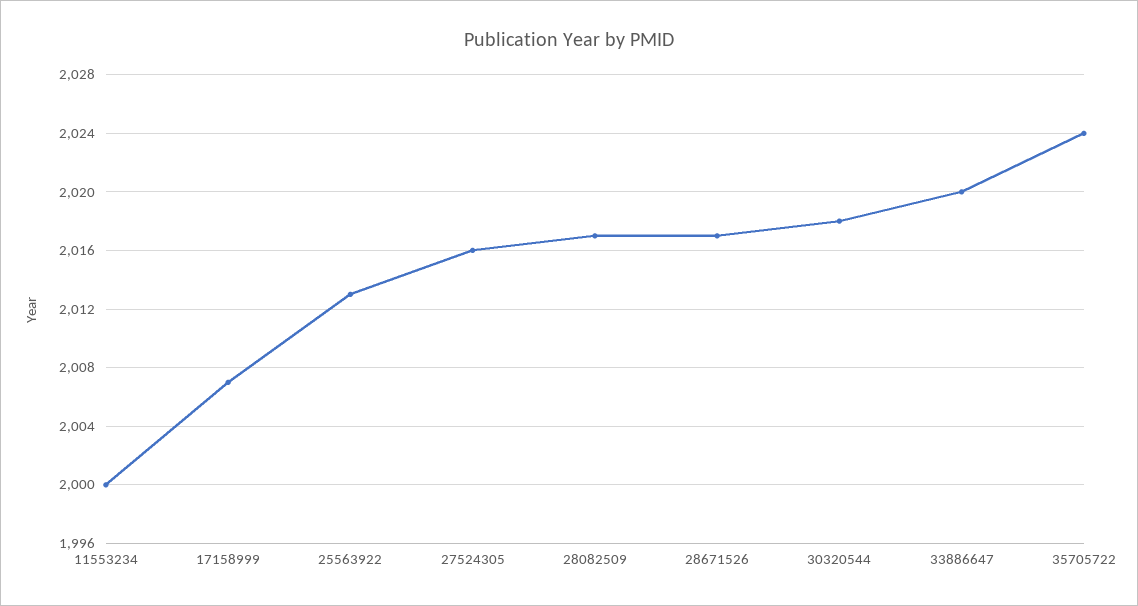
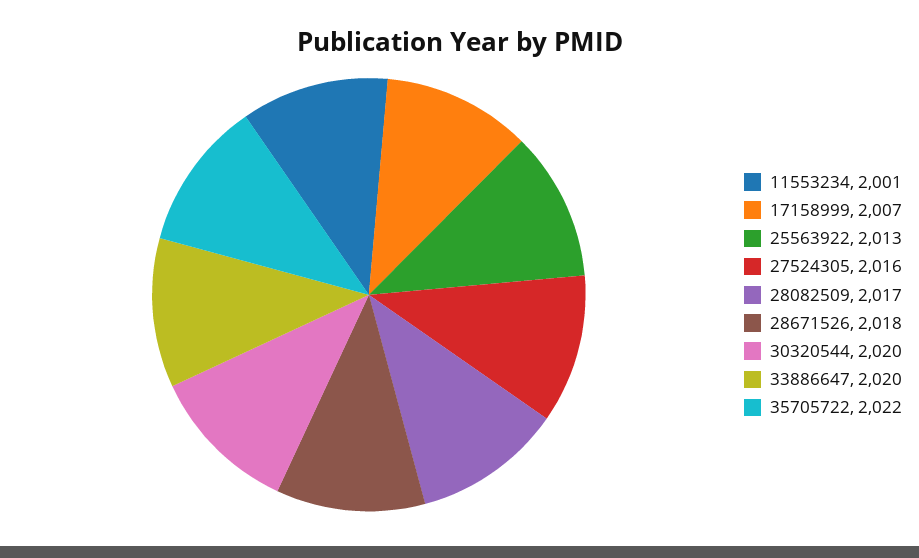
11553234: 2000 -> 2001
28671526: 2017 -> 2018
30320544: 2018 -> 2020
35705722: 2024 -> 2022

